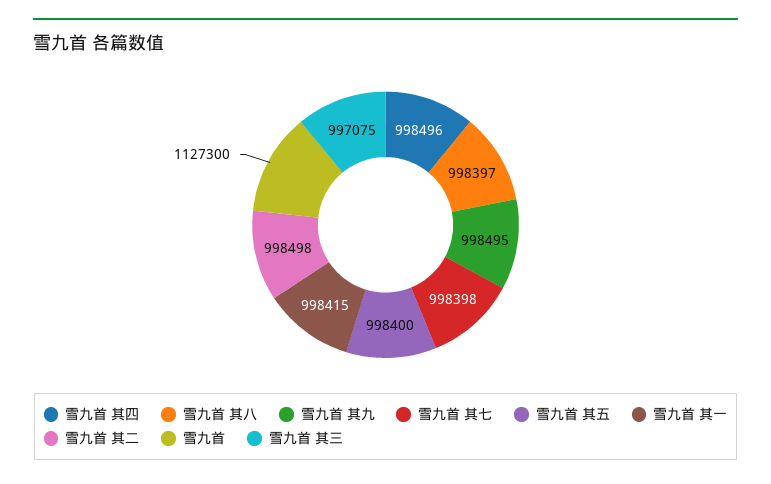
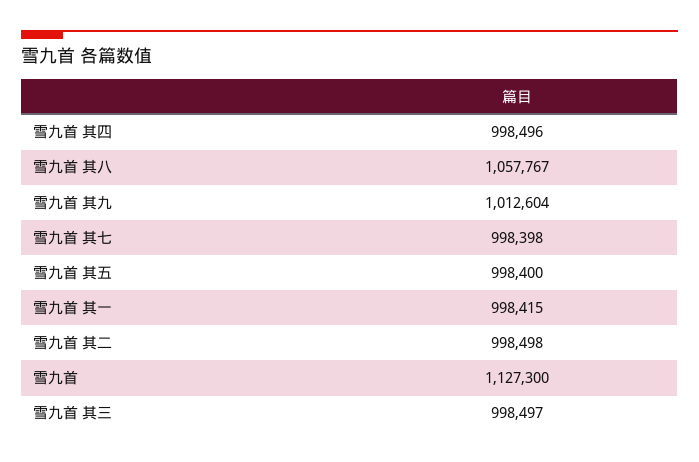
雪九首 其八: 998397 -> 1057767
雪九首 其九: 998495 -> 1012604
雪九首 其三: 997075 -> 998497

